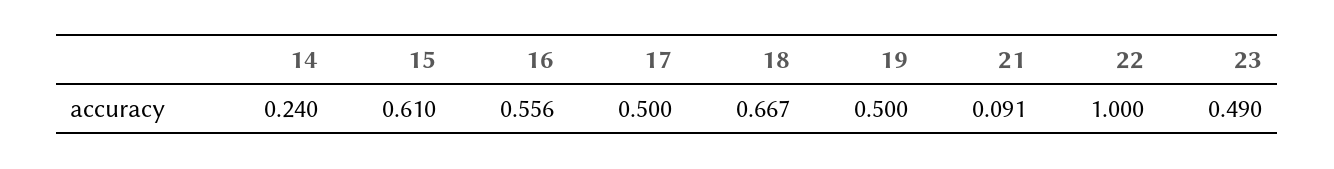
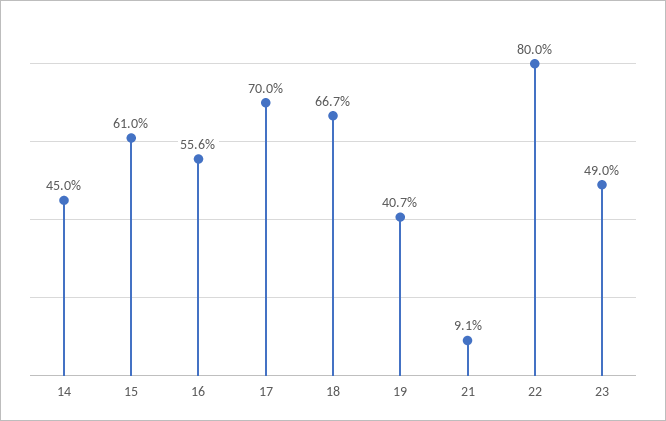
14: 0.24 -> 0.45
17: 0.5 -> 0.7
19: 0.5 -> 0.407
22: 1 -> 0.8

